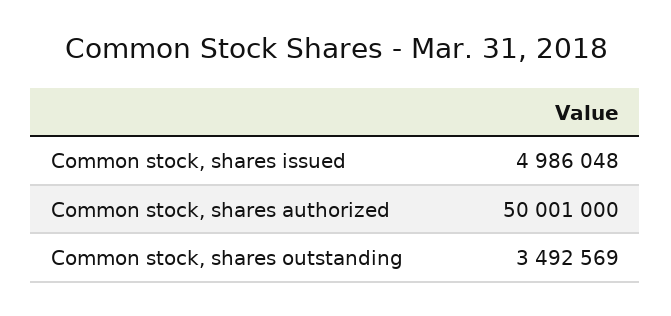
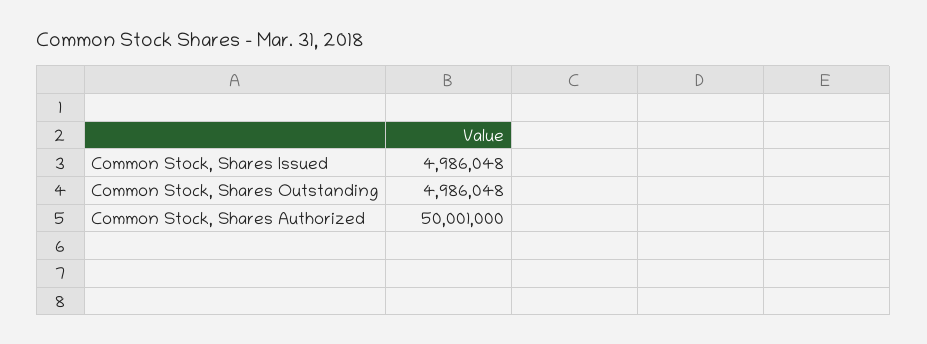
Common stock, shares outstanding: 3492569 -> 4986048

